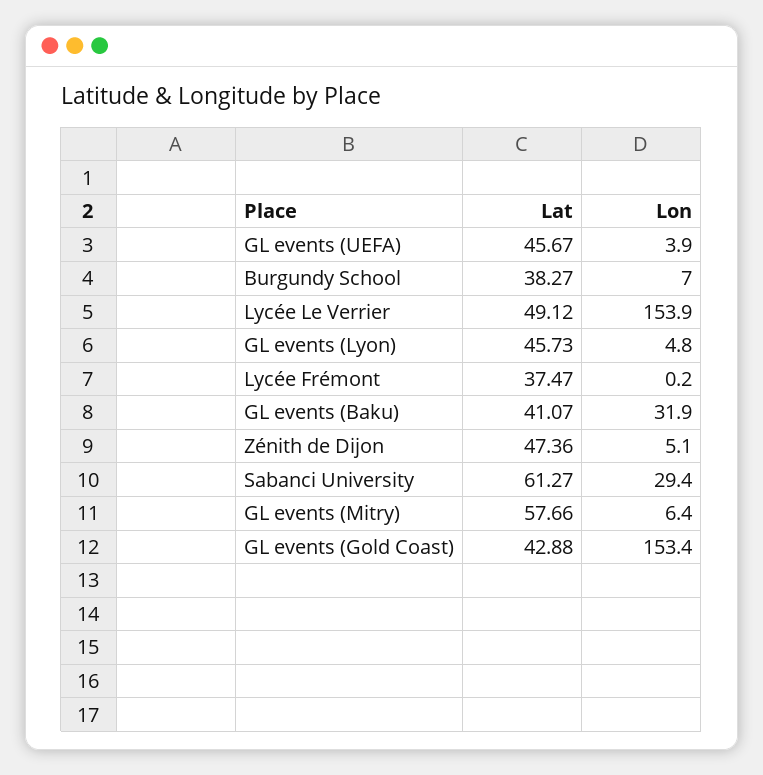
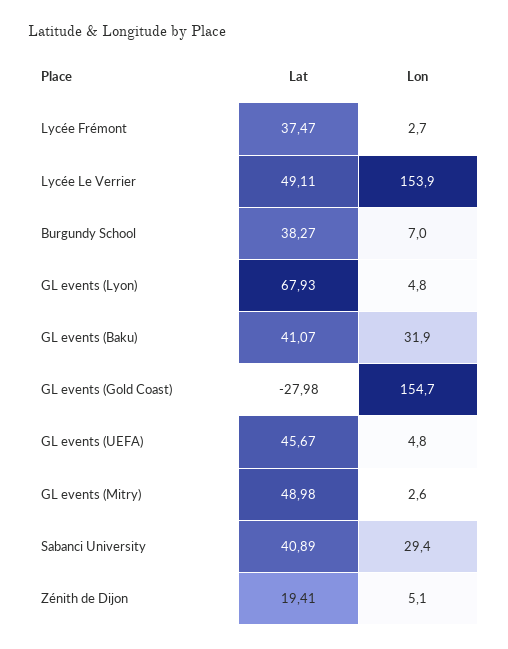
Lon, GL events (UEFA): 3.9 -> 4.8
Lat, Lycée Le Verrier: 49.12 -> 49.11
Lat, GL events (Lyon): 45.73 -> 67.93
Lon, Lycée Frémont: 0.2 -> 2.7
Lat, Zénith de Dijon: 47.36 -> 19.41
Lat, Sabanci University: 61.27 -> 40.89
Lat, GL events (Mitry): 57.66 -> 48.98
Lon, GL events (Mitry): 6.4 -> 2.6
Lat, GL events (Gold Coast): 42.88 -> -27.98
Lon, GL events (Gold Coast): 153.4 -> 154.7

